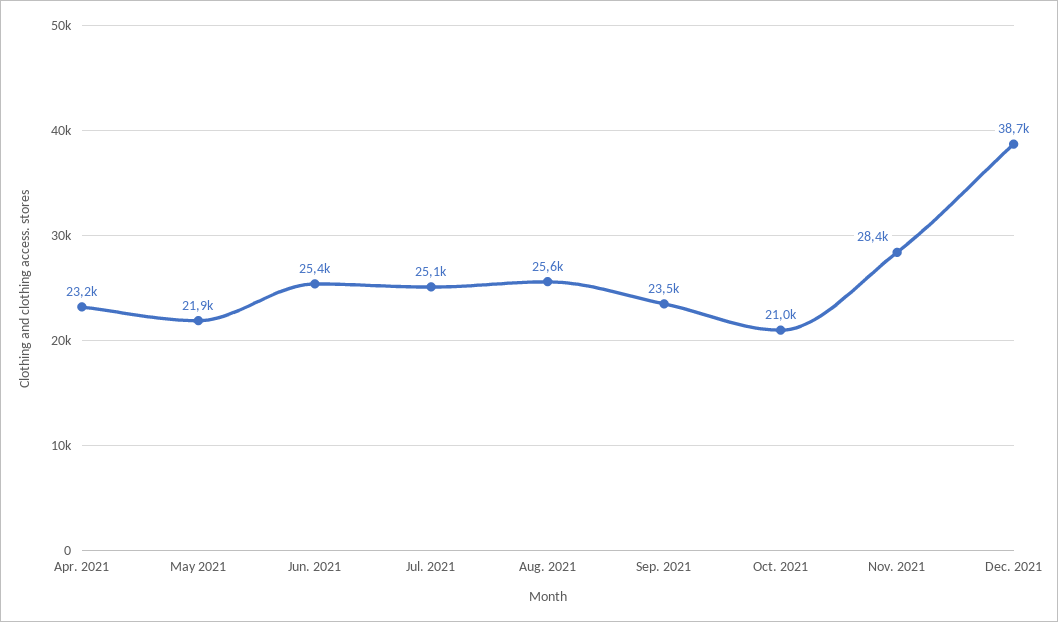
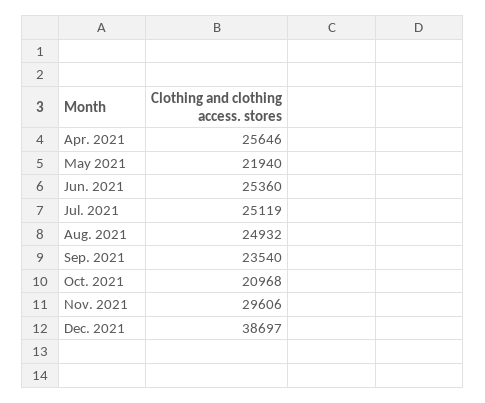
Apr. 2021: 23200 -> 25646
Aug. 2021: 25600 -> 24932
Nov. 2021: 28400 -> 29606

